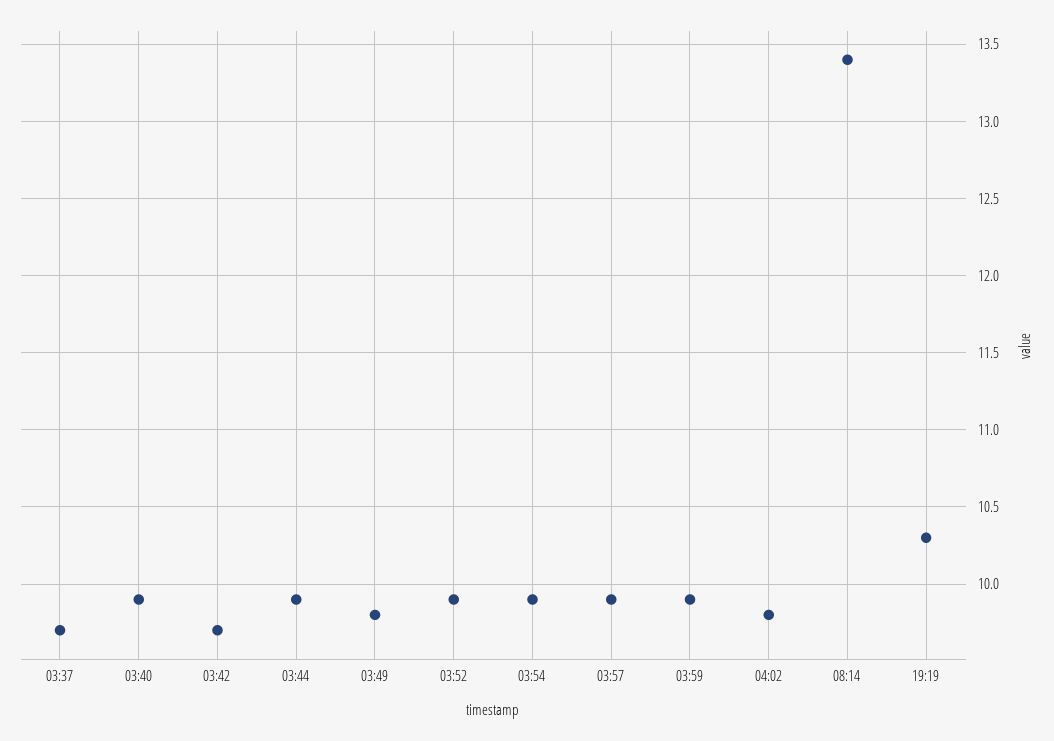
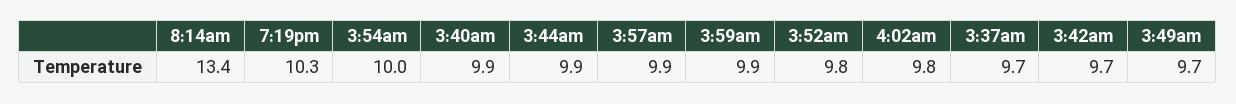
03:49: 9.8 -> 9.7
03:52: 9.9 -> 9.8
03:54: 9.9 -> 10

